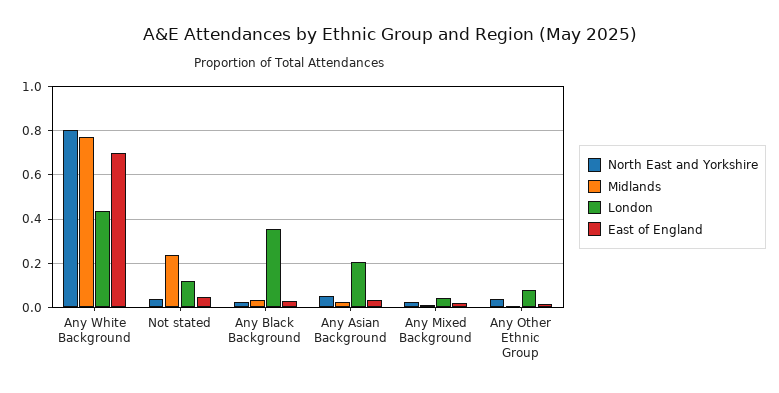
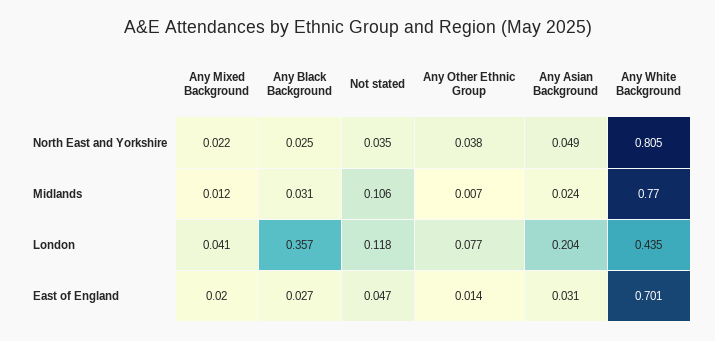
Midlands, Not stated: 0.25 -> 0.106

